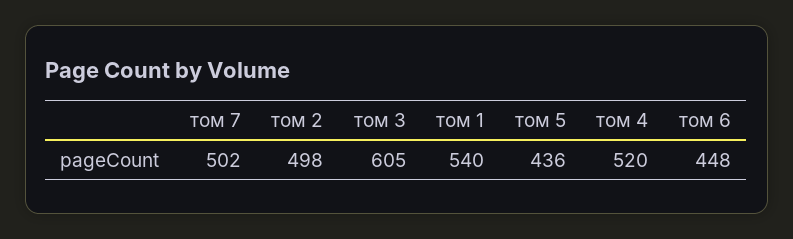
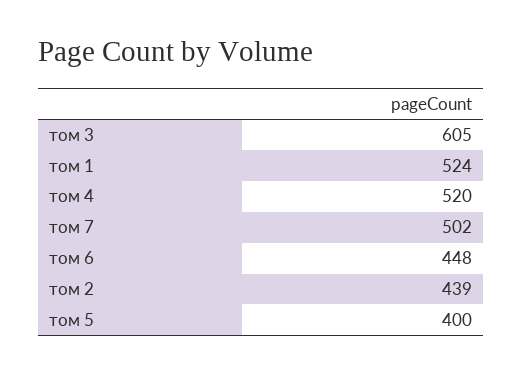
том 2: 498 -> 439
том 1: 540 -> 524
том 5: 436 -> 400

